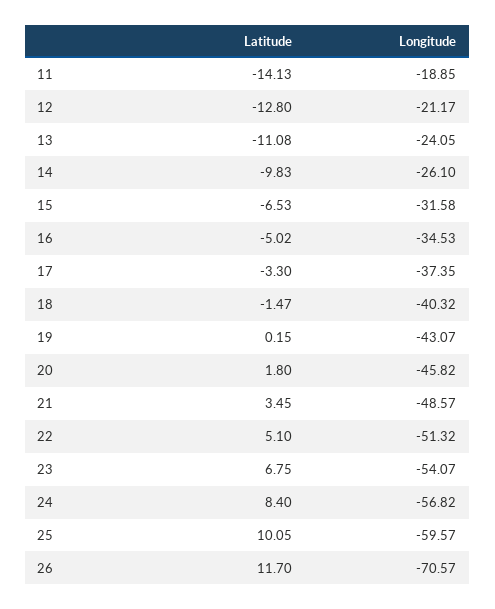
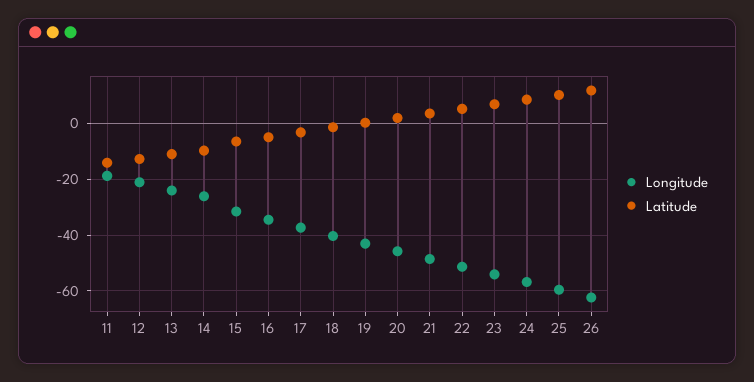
Longitude, 26: -70.57 -> -62.5

